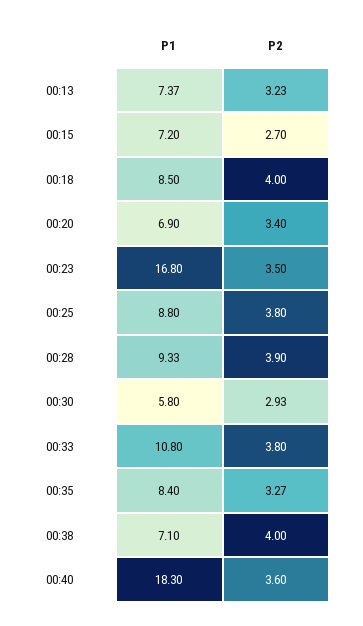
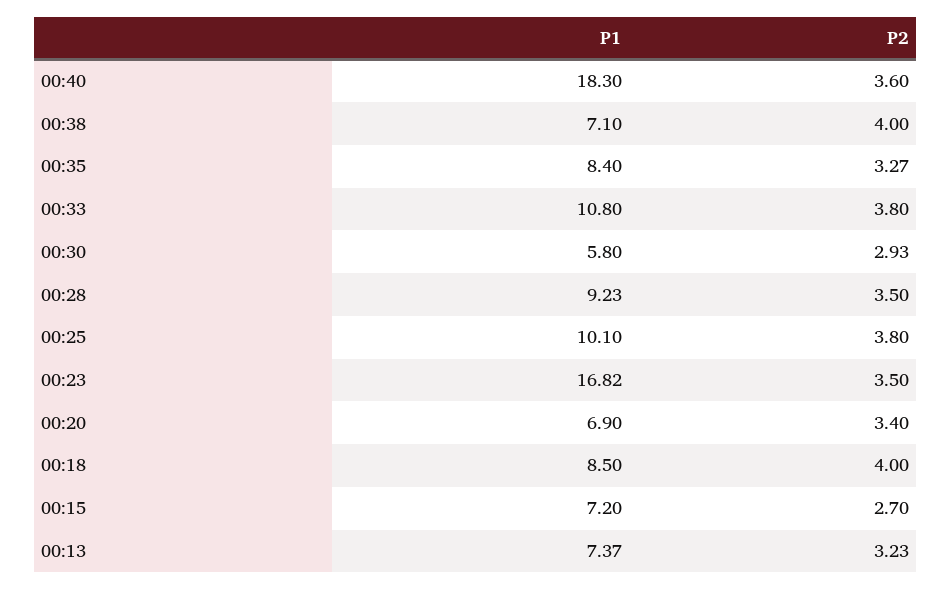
P1, 00:23: 16.8 -> 16.82
P1, 00:25: 8.8 -> 10.1
P1, 00:28: 9.33 -> 9.23
P2, 00:28: 3.9 -> 3.5

